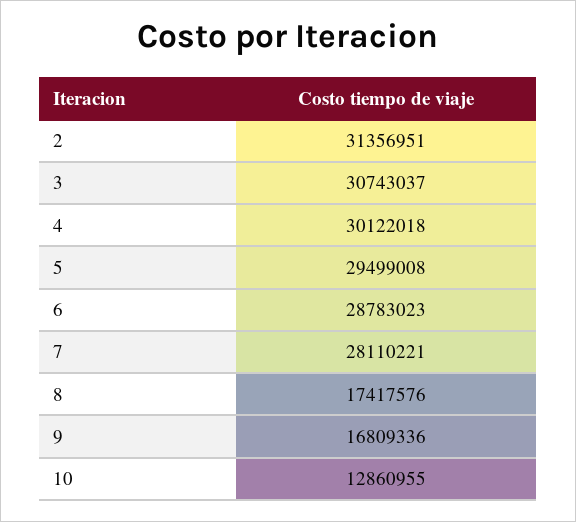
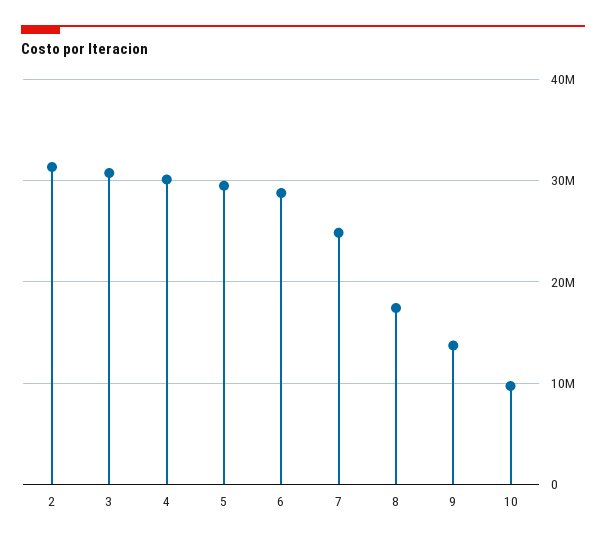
7: 28110221 -> 25000000
9: 16809336 -> 14000000
10: 12860955 -> 10000000

